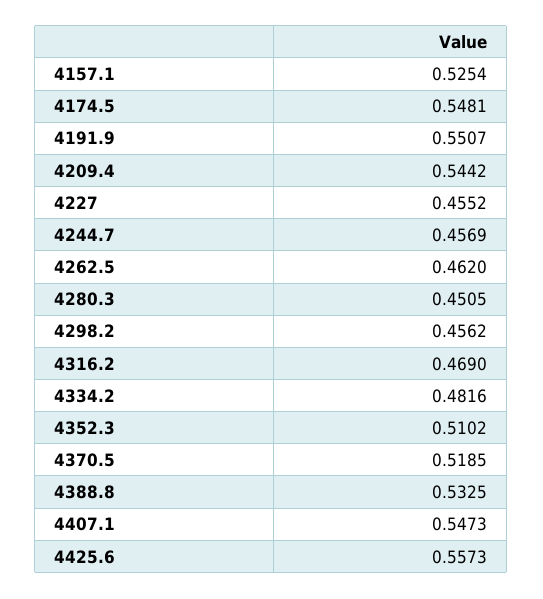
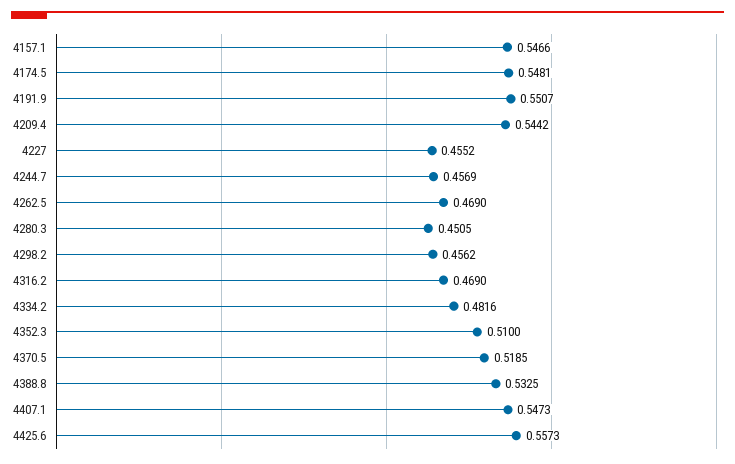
4157.1: 0.5254 -> 0.5466
4262.5: 0.462 -> 0.469
4352.3: 0.5102 -> 0.51

